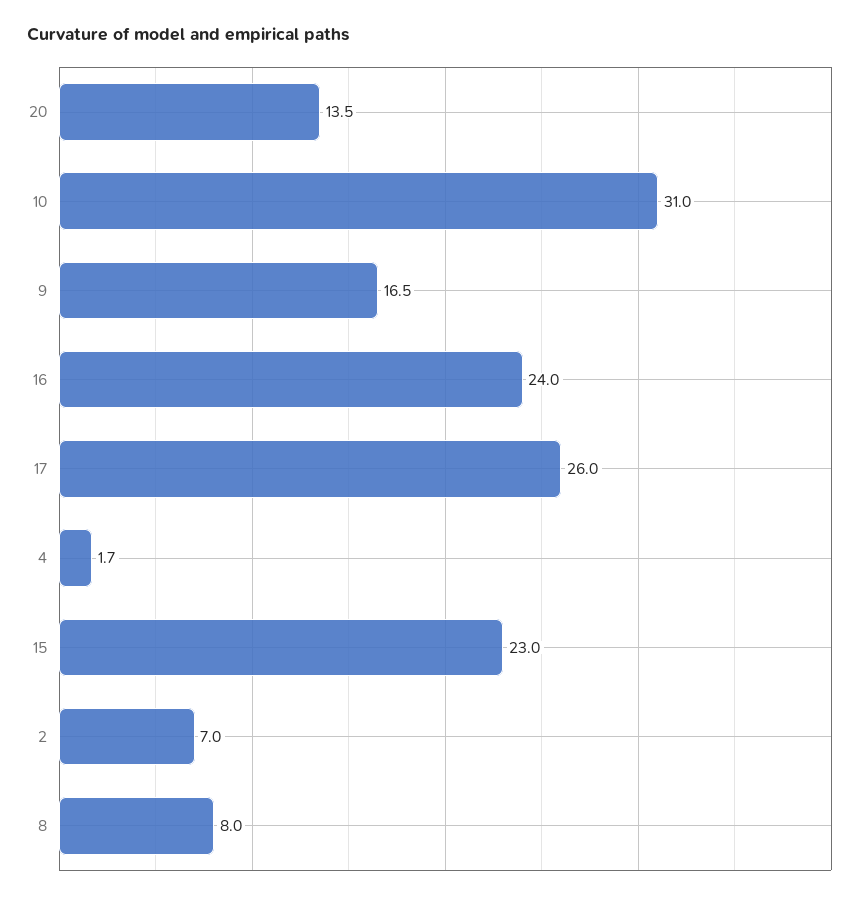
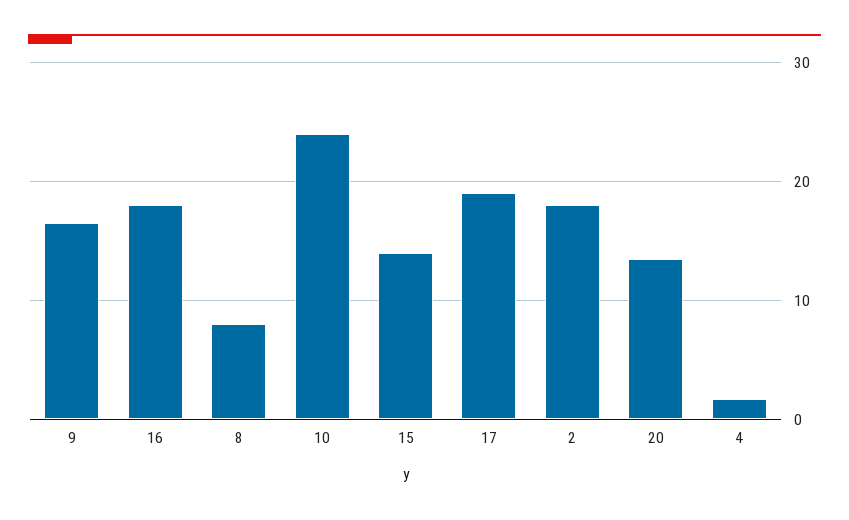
10: 31 -> 24
16: 24 -> 18
17: 26 -> 19
15: 23 -> 14
2: 7 -> 18

